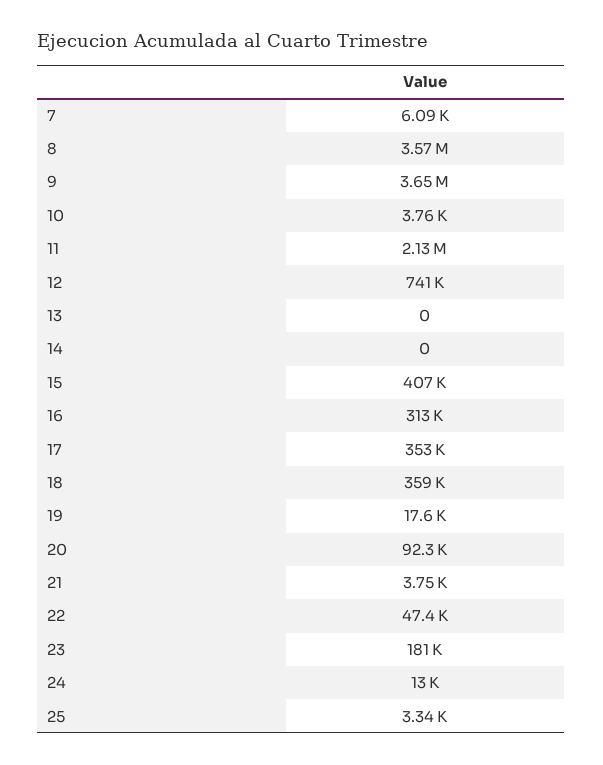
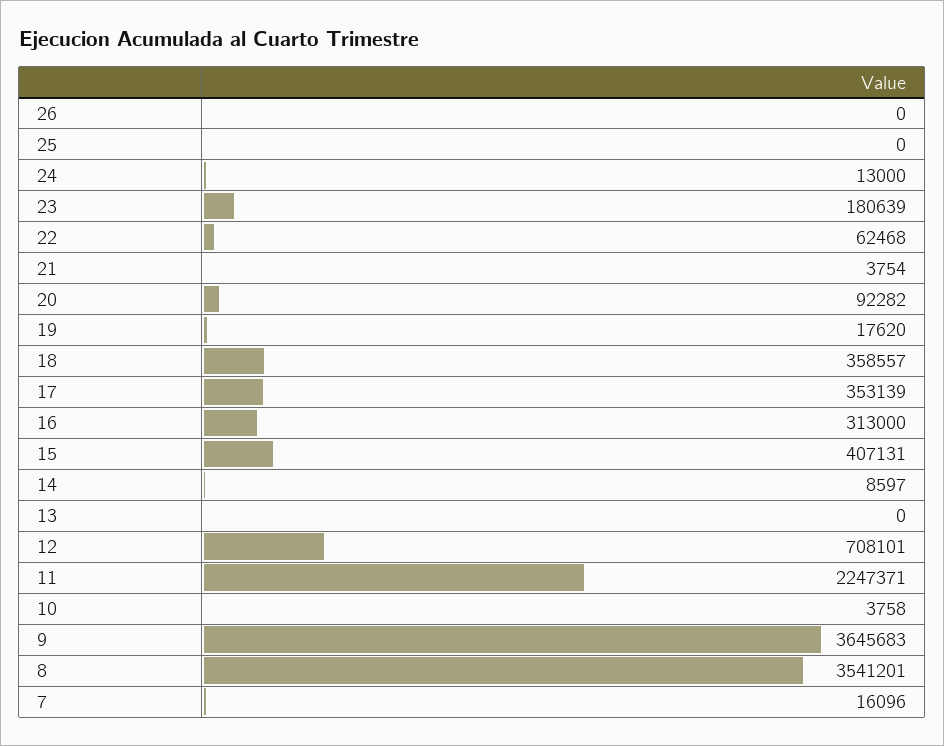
7: 6090 -> 16096
8: 3570000 -> 3541201
11: 2130000 -> 2247371
12: 741000 -> 708101
14: 0 -> 8597
22: 47400 -> 62468
25: 3340 -> 0
26: none -> 0

